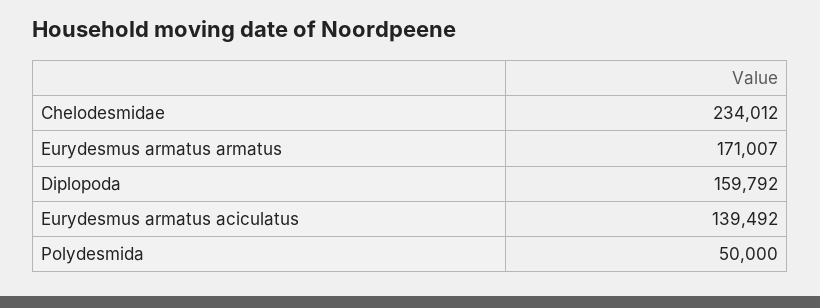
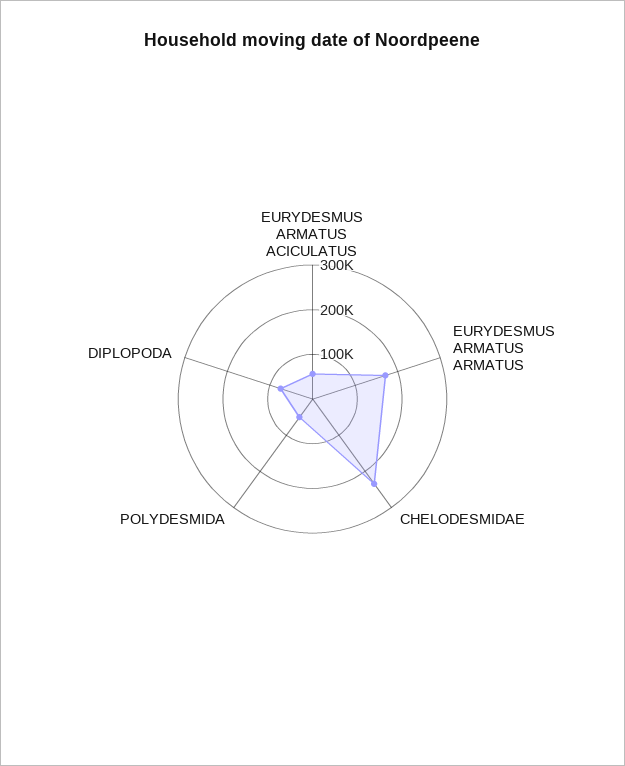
Diplopoda: 159792 -> 80000
Eurydesmus armatus aciculatus: 139492 -> 60000

